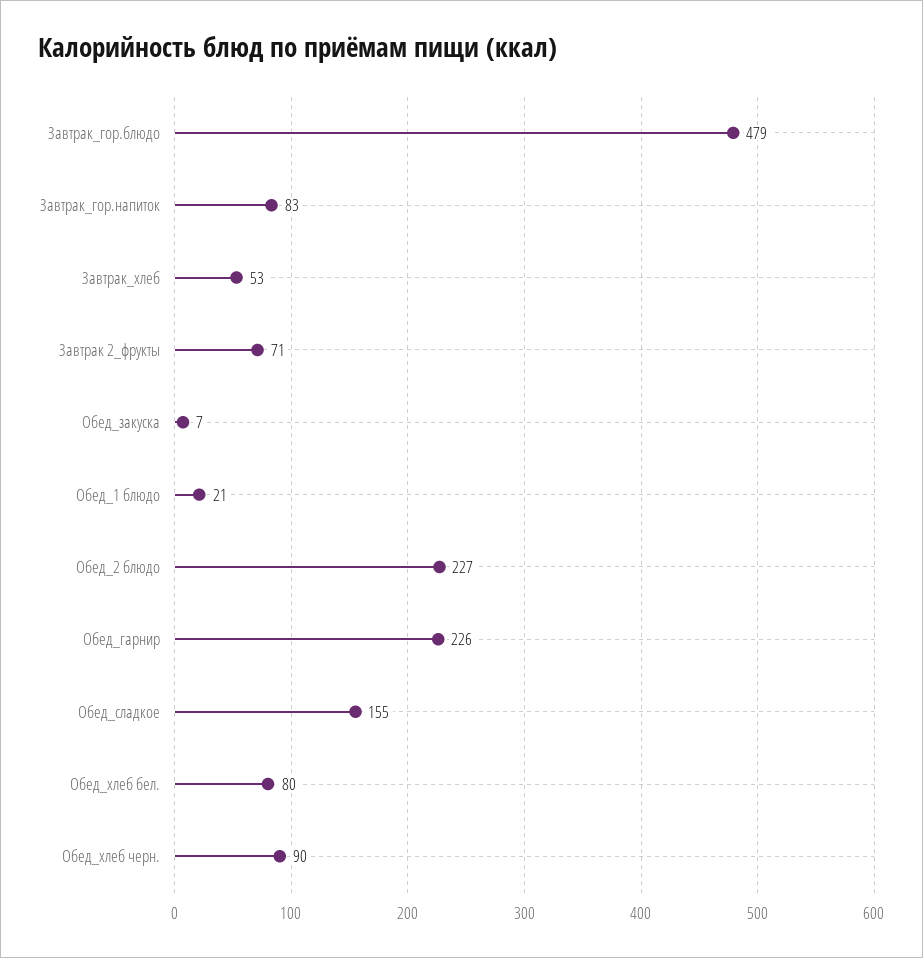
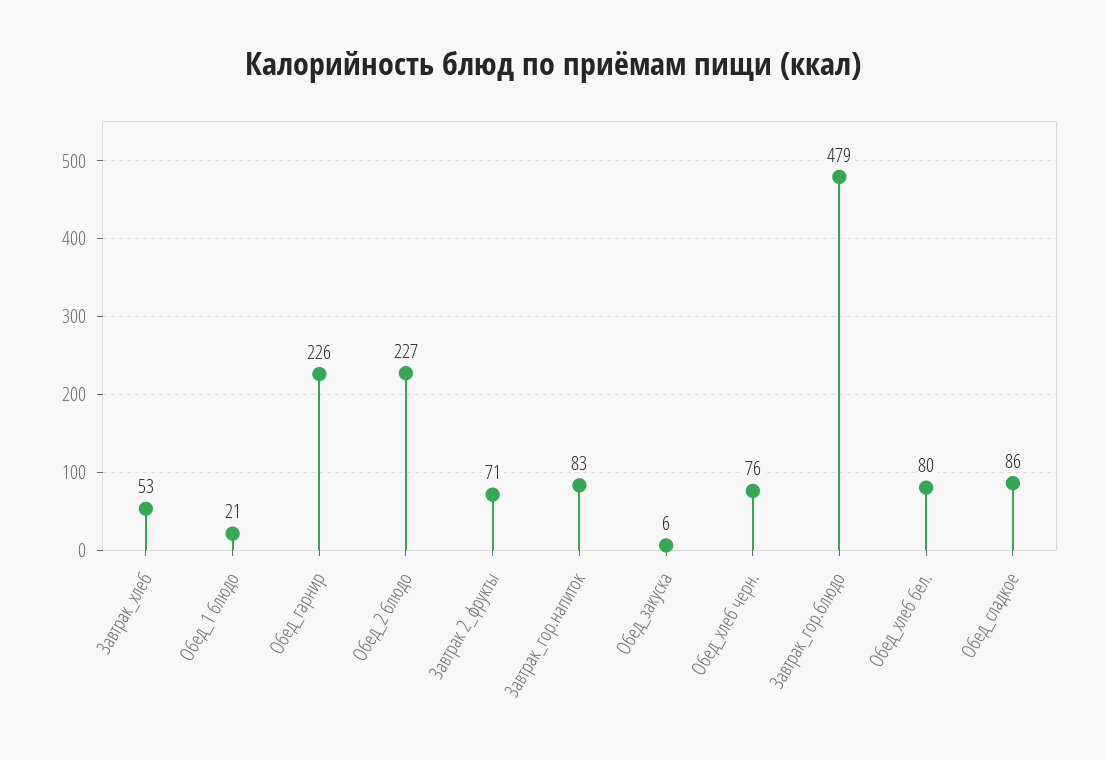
Обед_закуска: 7 -> 6
Обед_сладкое: 155 -> 86
Обед_хлеб черн.: 90 -> 76

